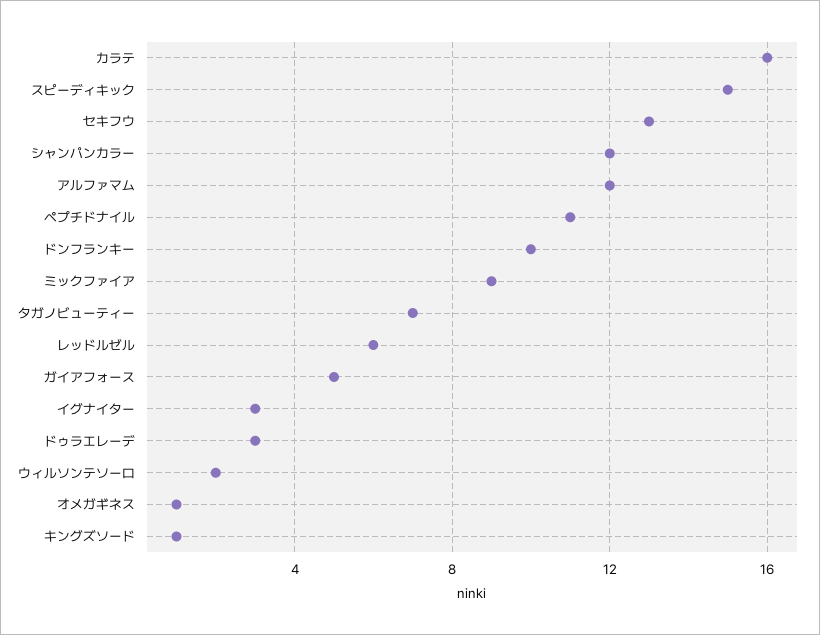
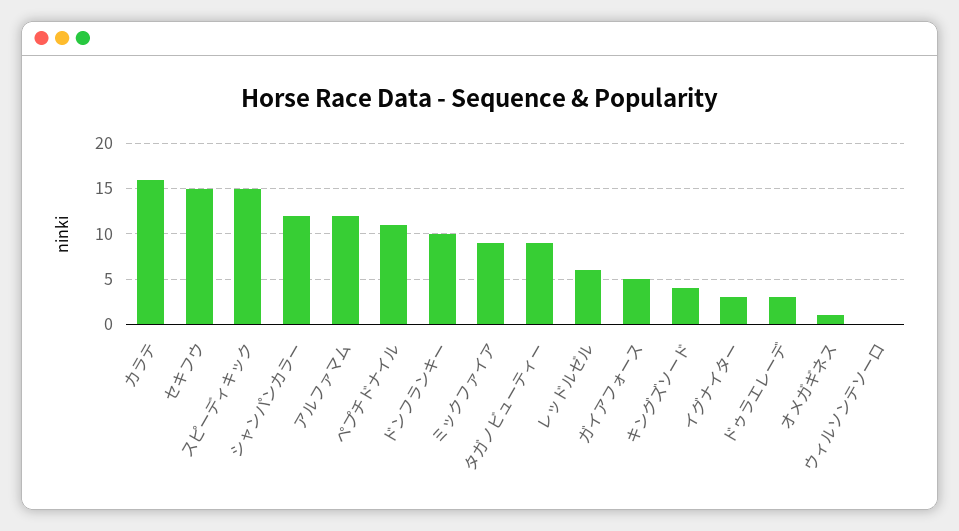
セキフウ: 13 -> 15
タガノビューティー: 7 -> 9
ウィルソンテソーロ: 2 -> 0
キングズソード: 1 -> 4

